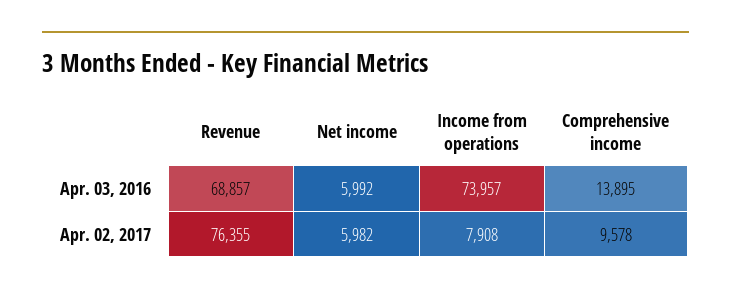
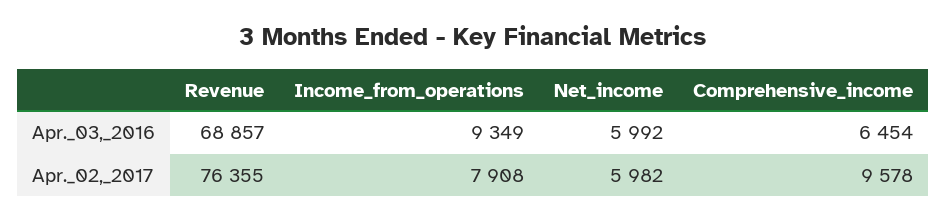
Income from operations, Apr. 03, 2016: 73957 -> 9349
Comprehensive income, Apr. 03, 2016: 13895 -> 6454

